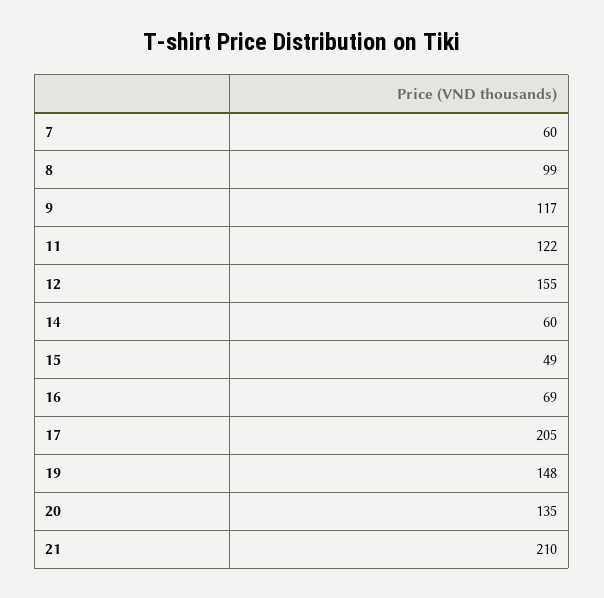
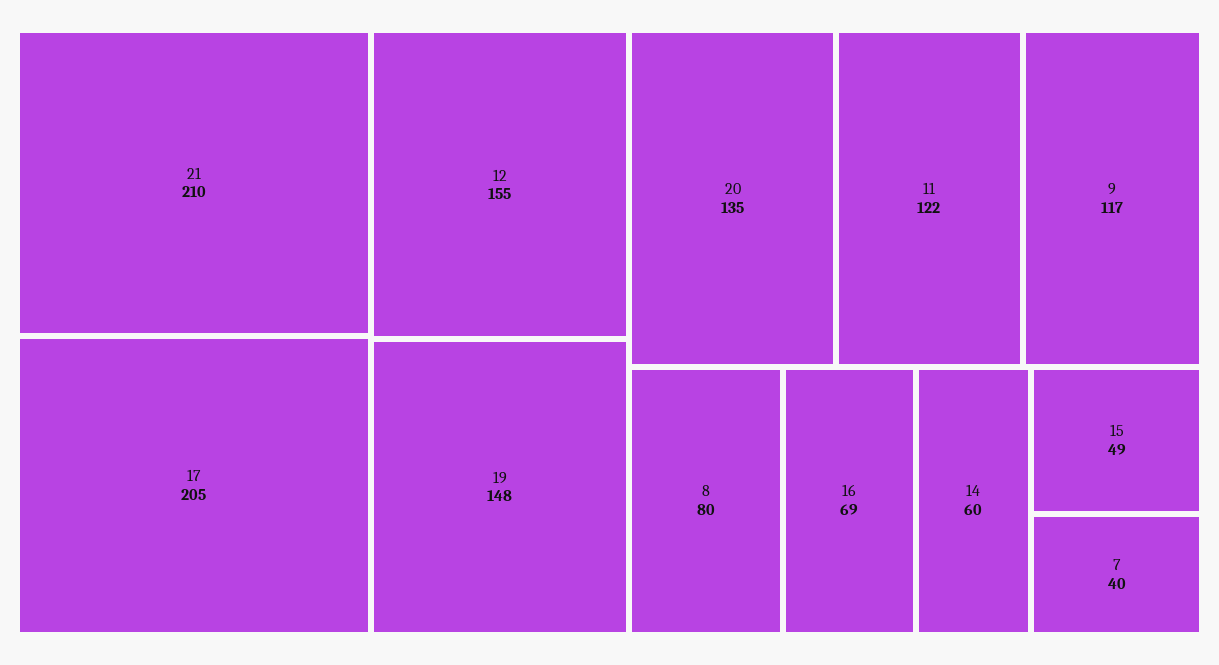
7: 60 -> 40
8: 99 -> 80

